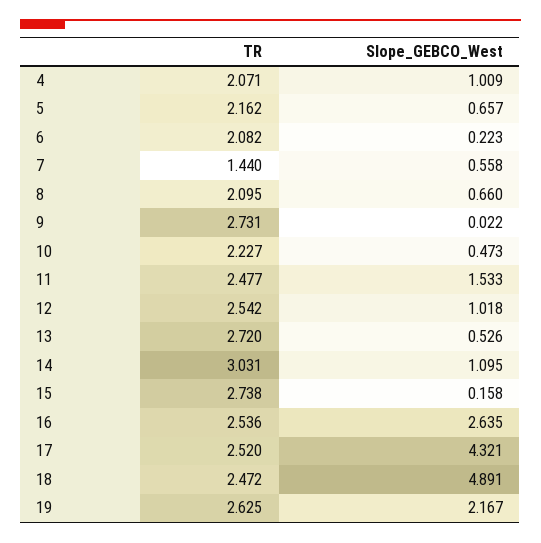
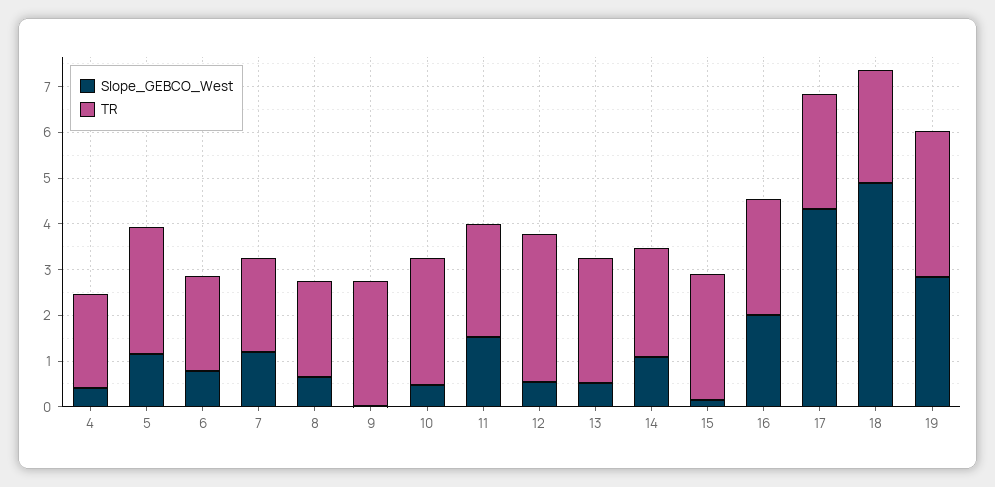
Slope_GEBCO_West, 4: 1.009 -> 0.4
TR, 5: 2.162 -> 2.8
Slope_GEBCO_West, 5: 0.657 -> 1.2
Slope_GEBCO_West, 6: 0.223 -> 0.8
TR, 7: 1.44 -> 2
Slope_GEBCO_West, 7: 0.558 -> 1.2
TR, 10: 2.227 -> 2.8
TR, 12: 2.542 -> 3.2
Slope_GEBCO_West, 12: 1.018 -> 0.6
TR, 14: 3.031 -> 2.4
Slope_GEBCO_West, 16: 2.635 -> 2
TR, 19: 2.625 -> 3.2
Slope_GEBCO_West, 19: 2.167 -> 2.8

